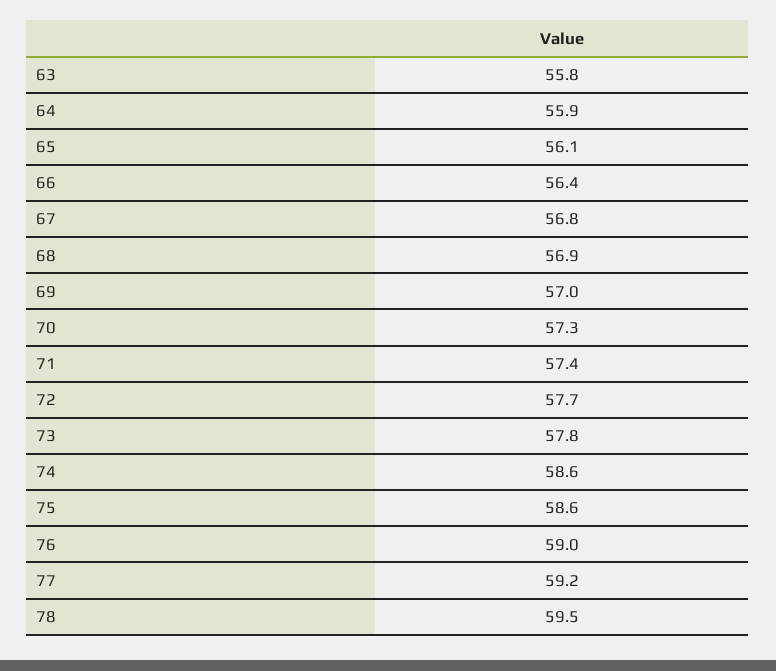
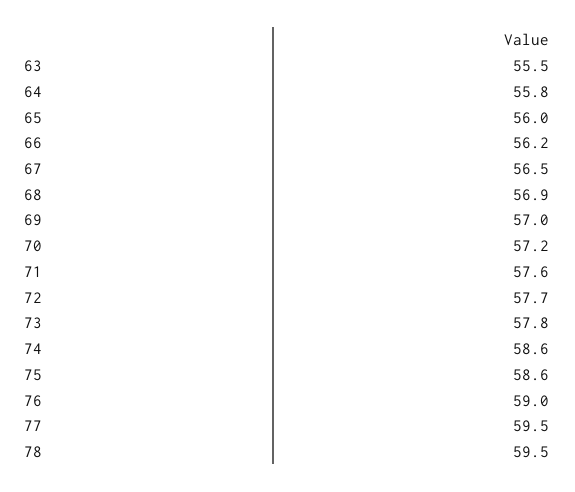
63: 55.8 -> 55.5
64: 55.9 -> 55.8
65: 56.1 -> 56
66: 56.4 -> 56.2
67: 56.8 -> 56.5
70: 57.3 -> 57.2
71: 57.4 -> 57.6
77: 59.2 -> 59.5

